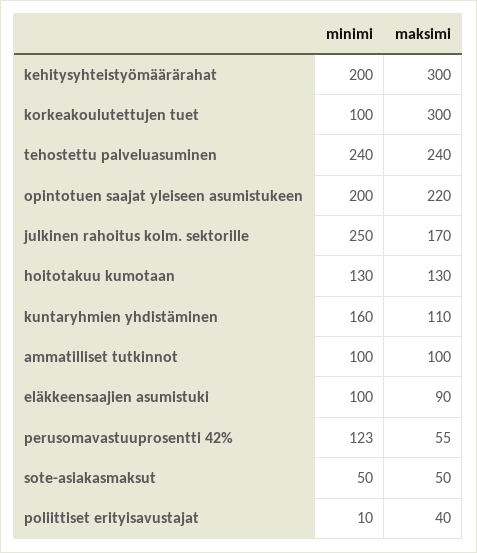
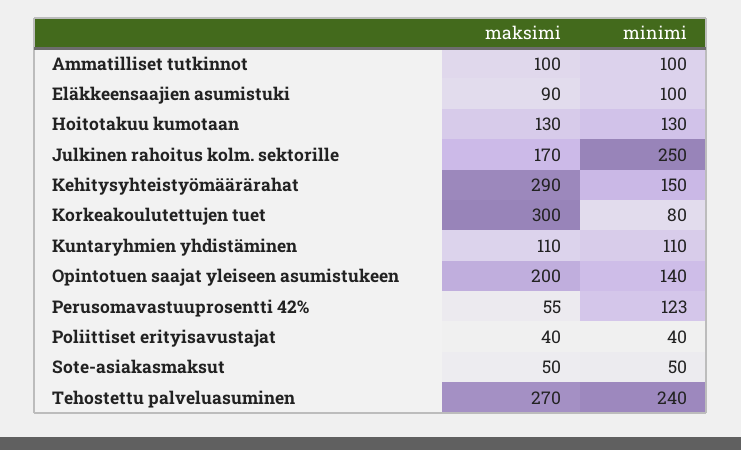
minimi, kehitysyhteistyömäärärahat: 200 -> 150
maksimi, kehitysyhteistyömäärärahat: 300 -> 290
minimi, korkeakoulutettujen tuet: 100 -> 80
maksimi, tehostettu palveluasuminen: 240 -> 270
minimi, opintotuen saajat yleiseen asumistukeen: 200 -> 140
maksimi, opintotuen saajat yleiseen asumistukeen: 220 -> 200
minimi, kuntaryhmien yhdistäminen: 160 -> 110
minimi, poliittiset erityisavustajat: 10 -> 40

